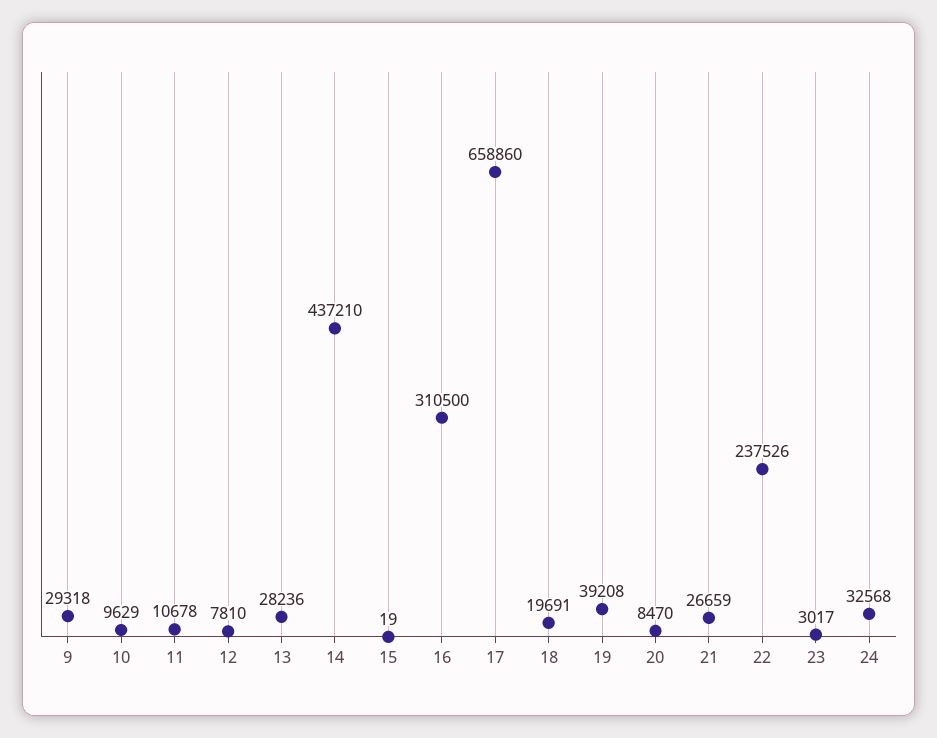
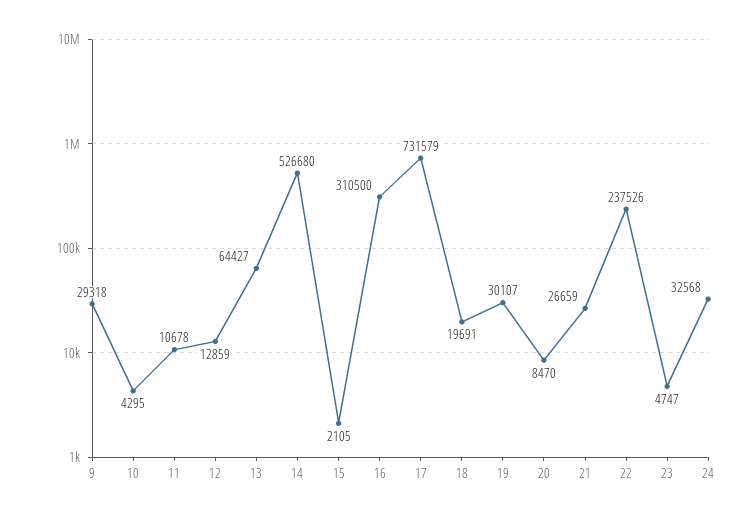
10: 9629 -> 4295
12: 7810 -> 12859
13: 28236 -> 64427
14: 437210 -> 526680
15: 19 -> 2105
17: 658860 -> 731579
19: 39208 -> 30107
23: 3017 -> 4747

